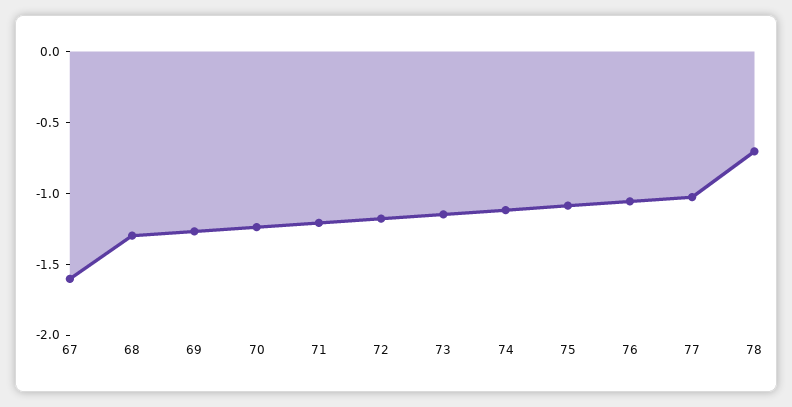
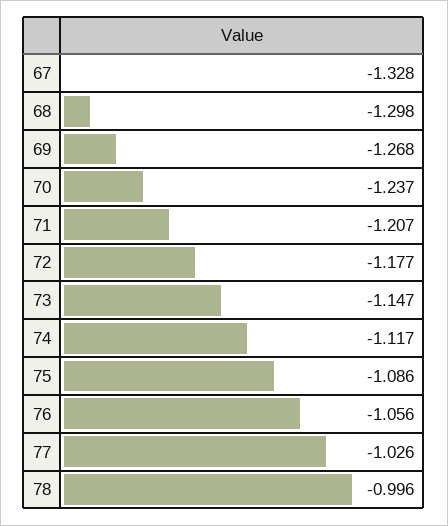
67: -1.6 -> -1.328
78: -0.7 -> -0.996

